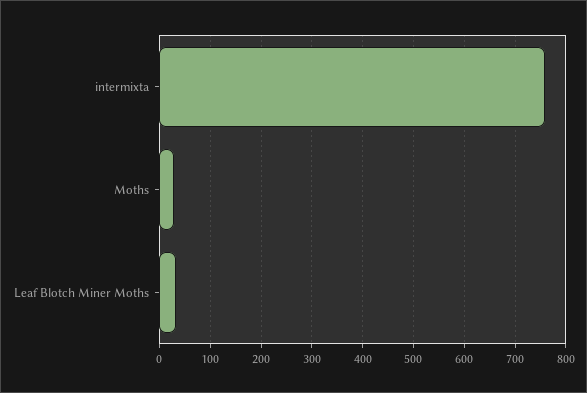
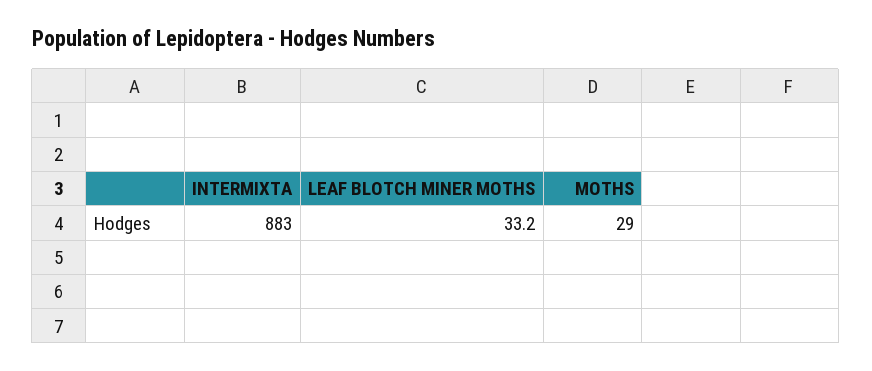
intermixta: 760 -> 883

